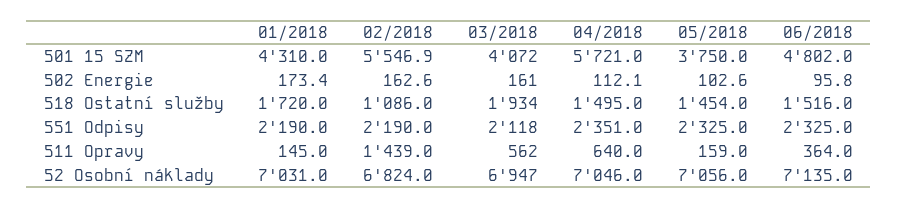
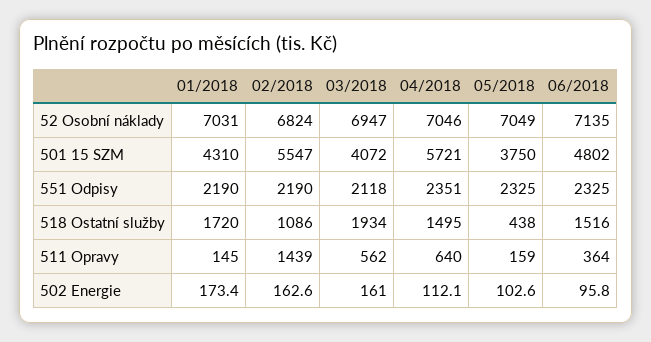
02/2018, 501 15 SZM: 5546.9 -> 5547
05/2018, 518 Ostatní služby: 1454 -> 438
05/2018, 52 Osobní náklady: 7056 -> 7049

